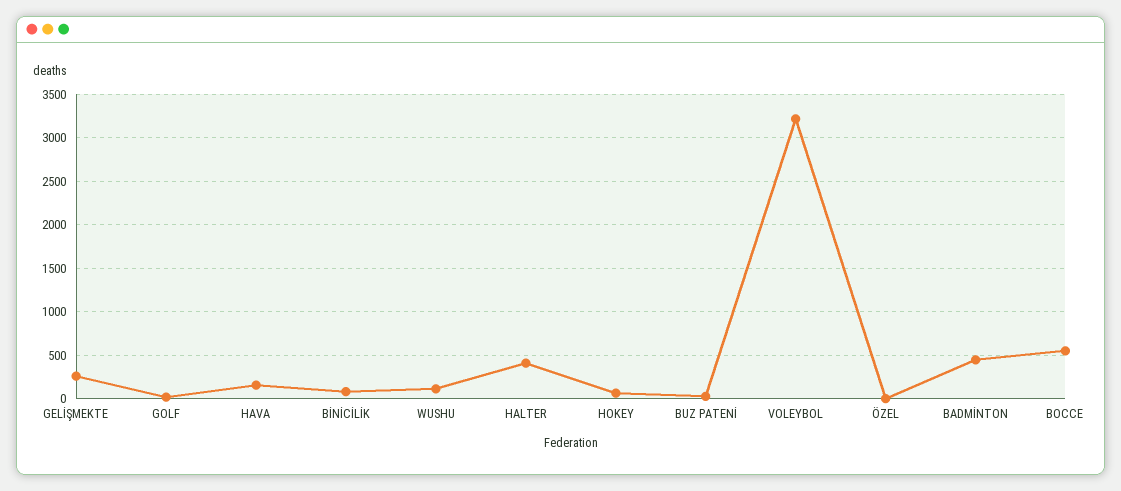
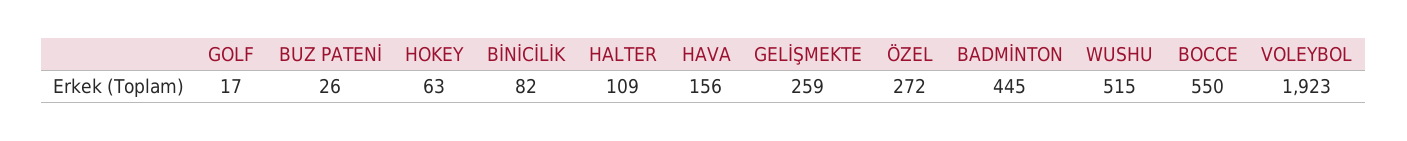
WUSHU: 100 -> 515
HALTER: 400 -> 109
VOLEYBOL: 3200 -> 1923
ÖZEL: 0 -> 272

